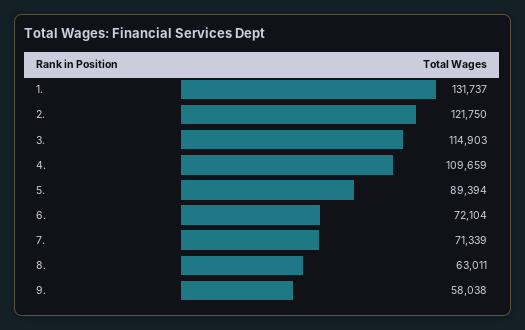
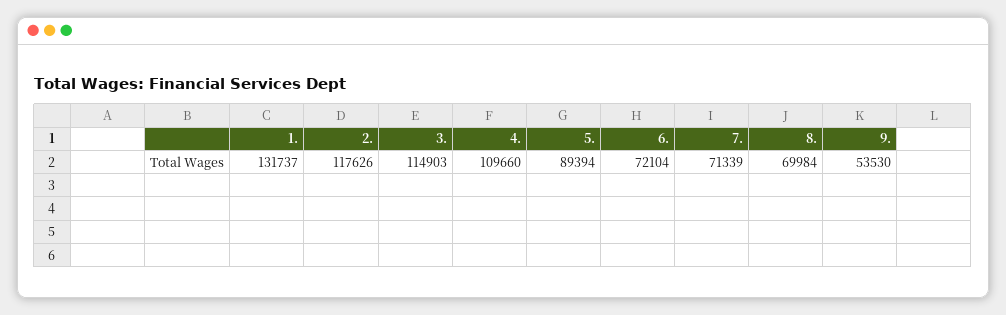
2.: 121750 -> 117626
4.: 109659 -> 109660
8.: 63011 -> 69984
9.: 58038 -> 53530

